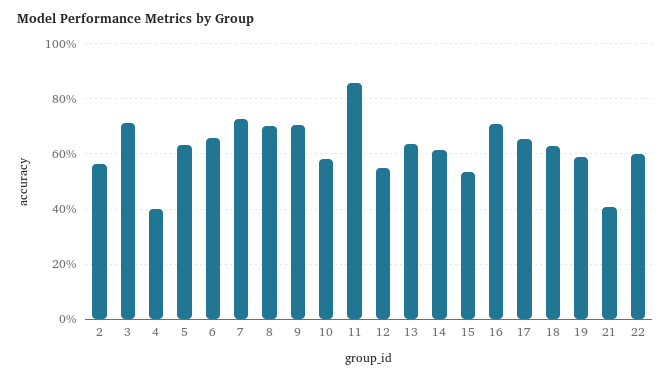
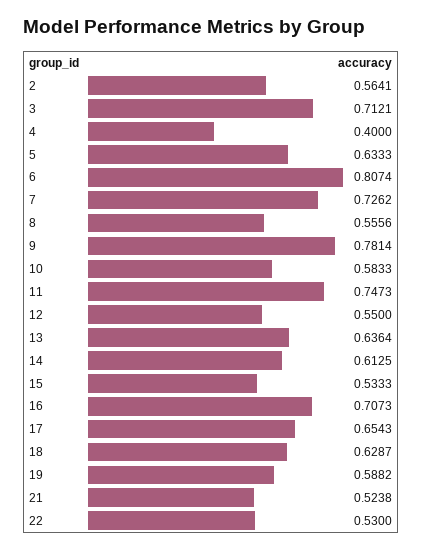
6: 0.65 -> 0.8074
8: 0.7 -> 0.5556
9: 0.7 -> 0.7814
11: 0.85 -> 0.7473
21: 0.4 -> 0.5238
22: 0.6 -> 0.53

